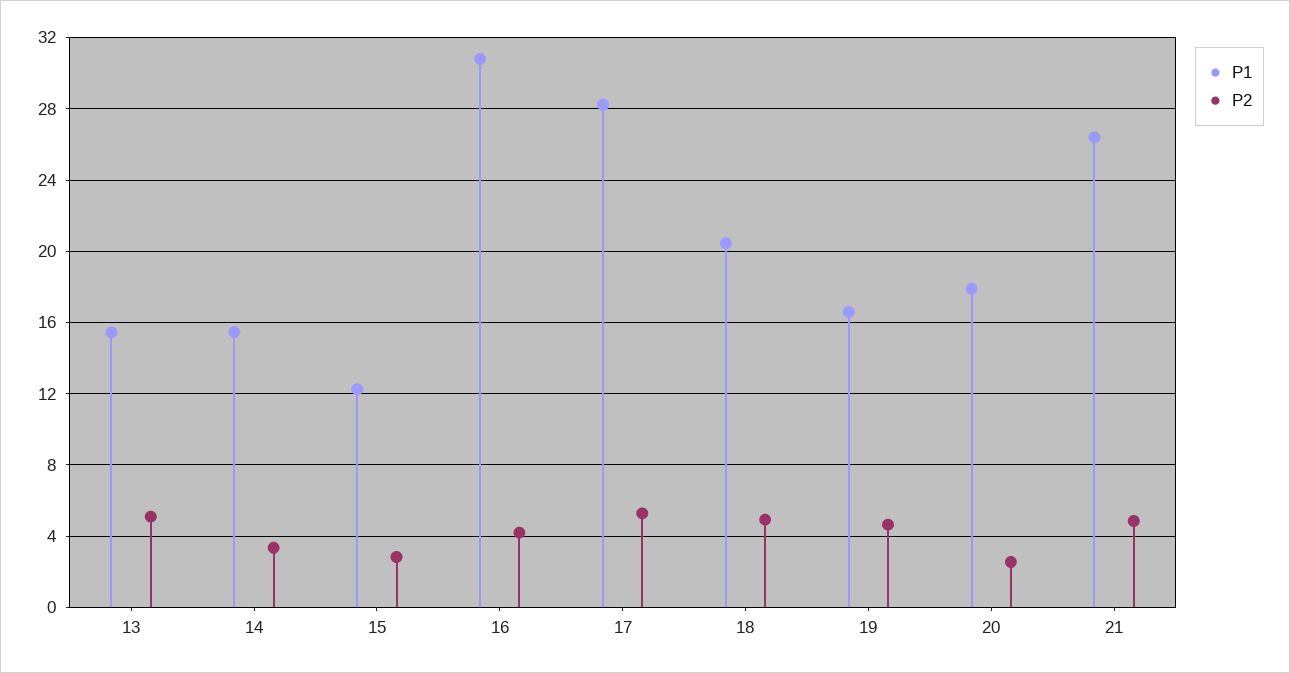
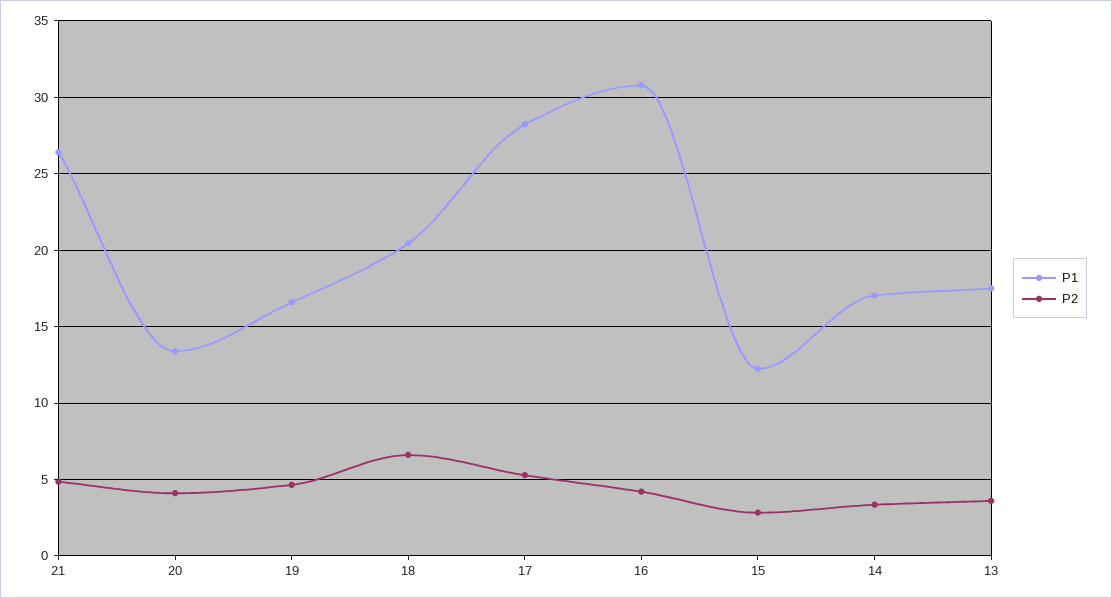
P1, 13: 15.5 -> 17.5
P2, 13: 5 -> 3.5
P1, 14: 15.5 -> 17
P2, 18: 5 -> 6.5
P1, 20: 18 -> 13.5
P2, 20: 2.5 -> 4

